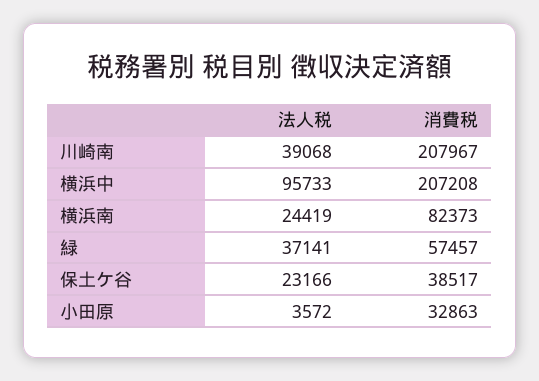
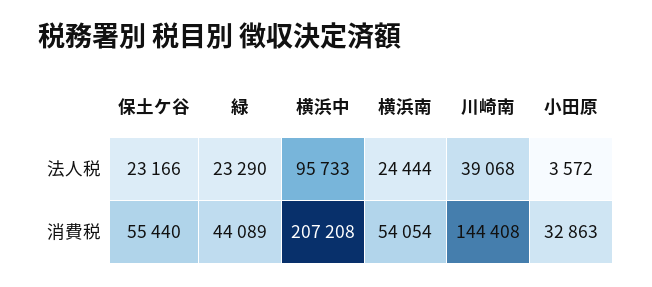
消費税, 川崎南: 207967 -> 144408
法人税, 横浜南: 24419 -> 24444
消費税, 横浜南: 82373 -> 54054
法人税, 緑: 37141 -> 23290
消費税, 緑: 57457 -> 44089
消費税, 保土ケ谷: 38517 -> 55440

